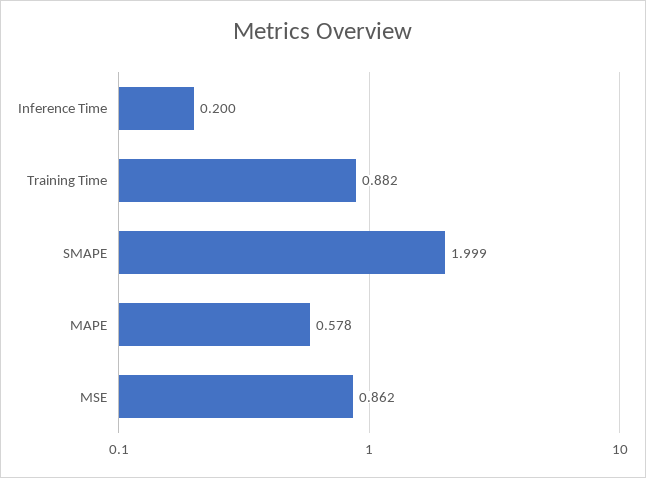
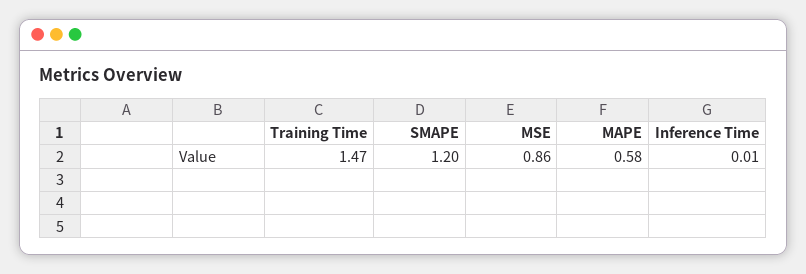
Inference Time: 0.2 -> 0.01
Training Time: 0.882 -> 1.47
SMAPE: 1.999 -> 1.2

